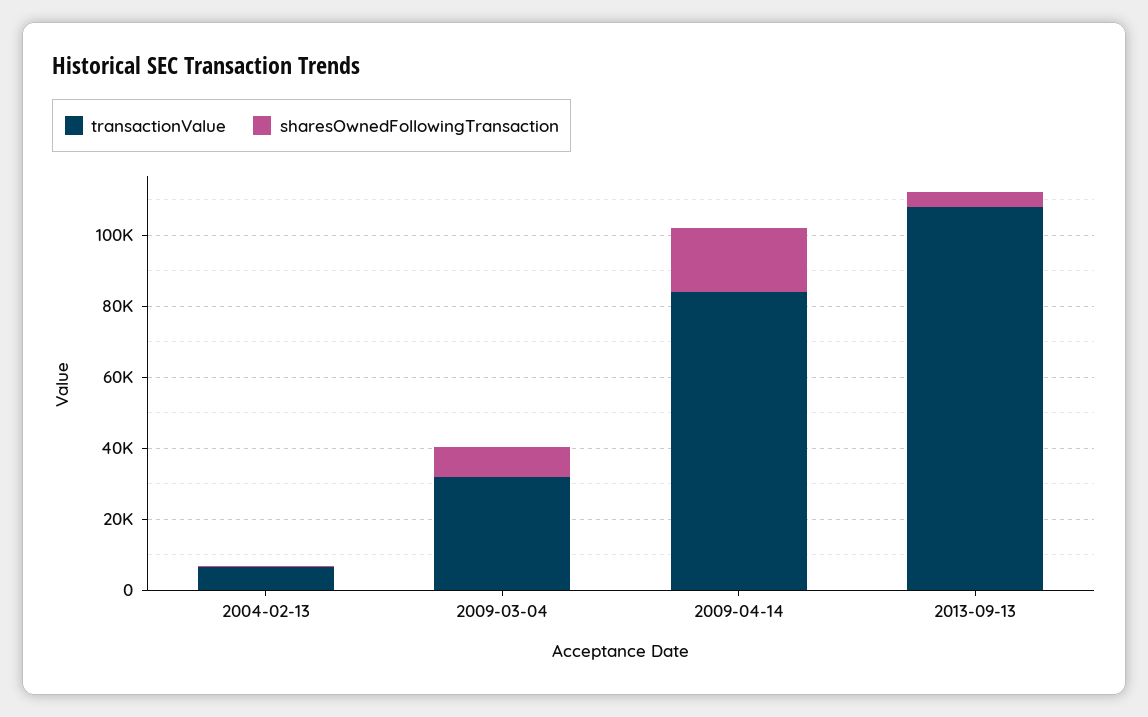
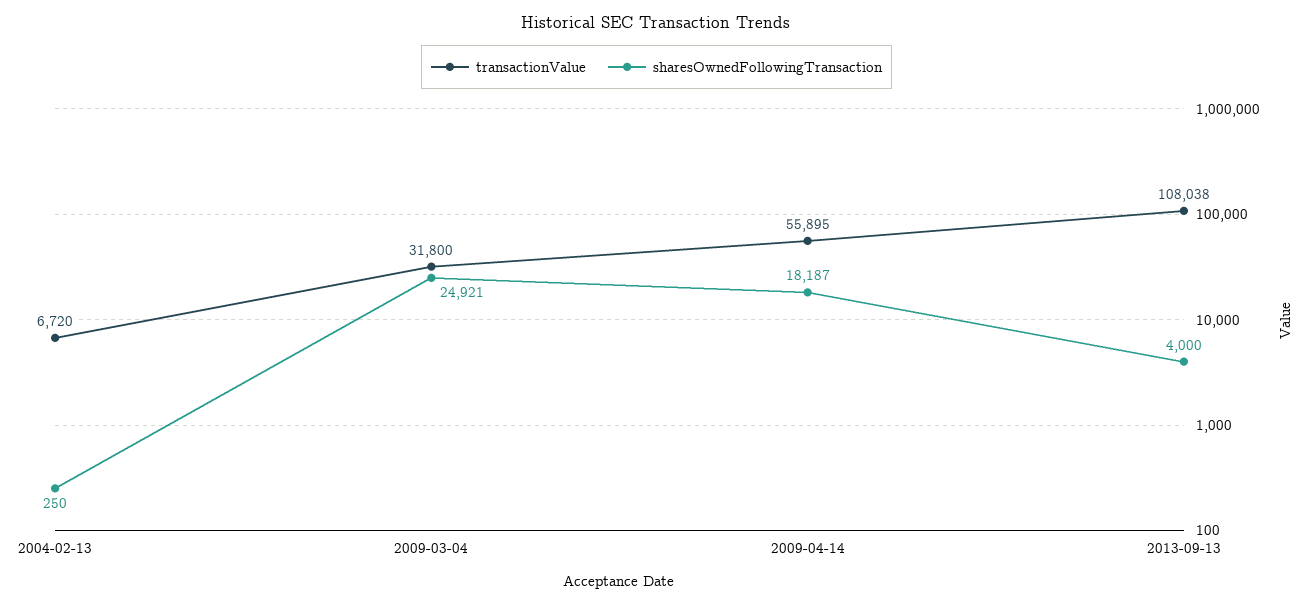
sharesOwnedFollowingTransaction, 2009-03-04: 10000 -> 24921
transactionValue, 2009-04-14: 85000 -> 55895

